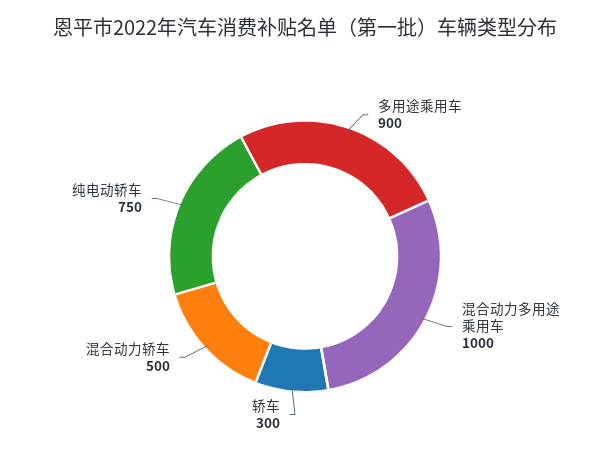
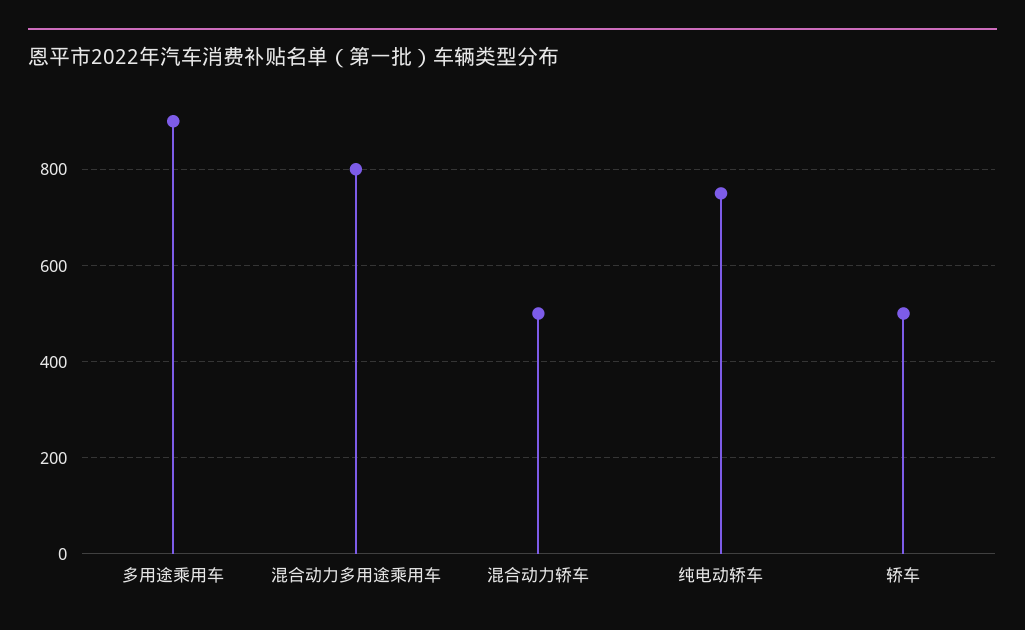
混合动力多用途乘用车: 1000 -> 800
轿车: 300 -> 500

